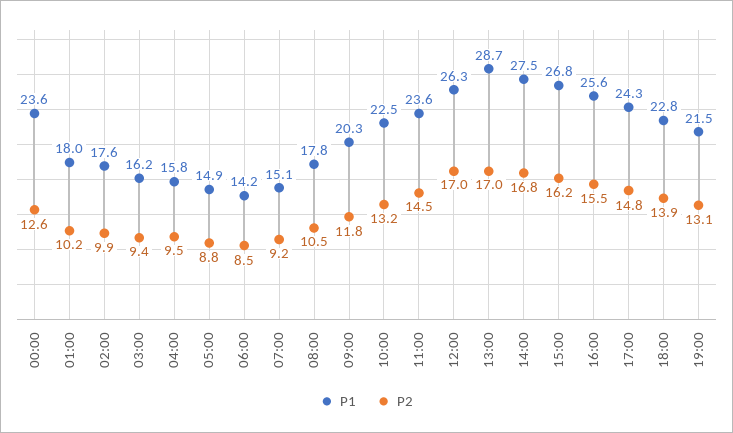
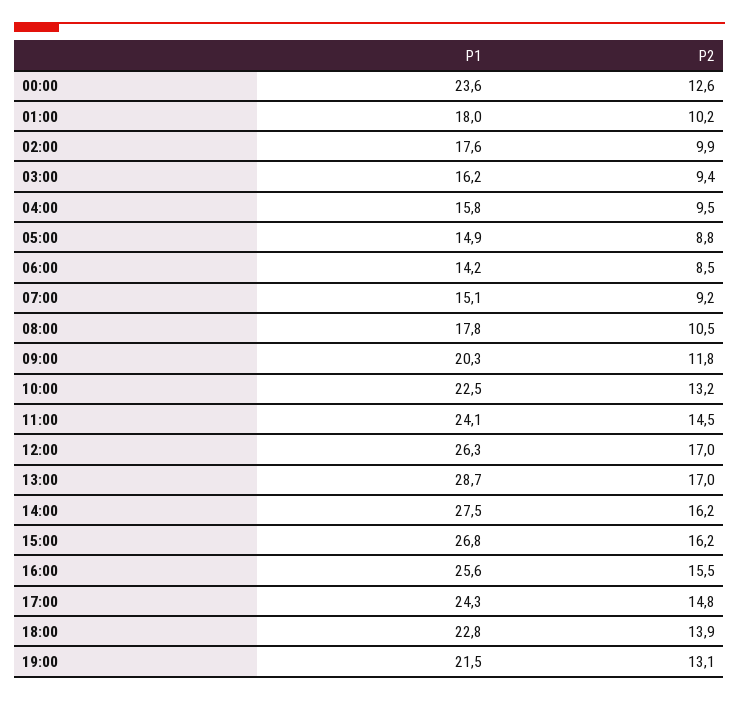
P1, 11:00: 23.6 -> 24.1
P2, 14:00: 16.8 -> 16.2

